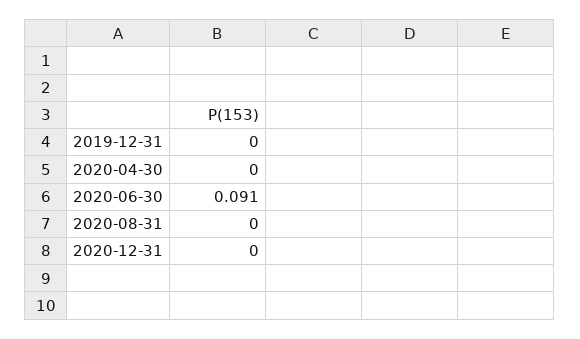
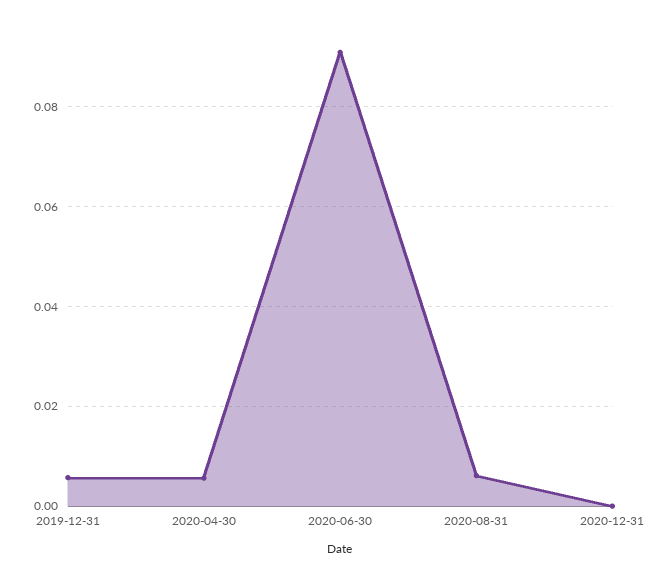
2019-12-31: 0 -> 0.006
2020-04-30: 0 -> 0.006
2020-08-31: 0 -> 0.006

